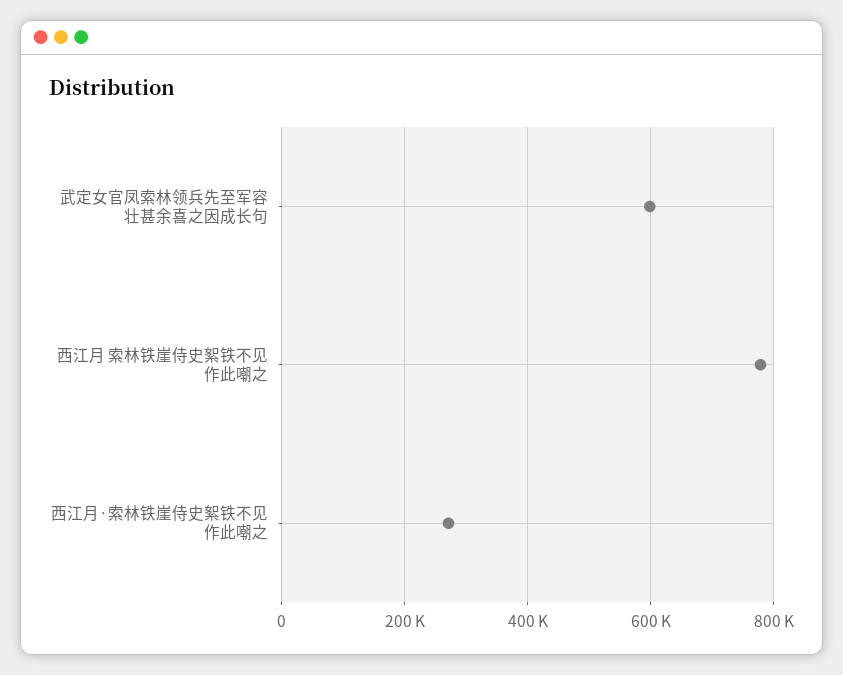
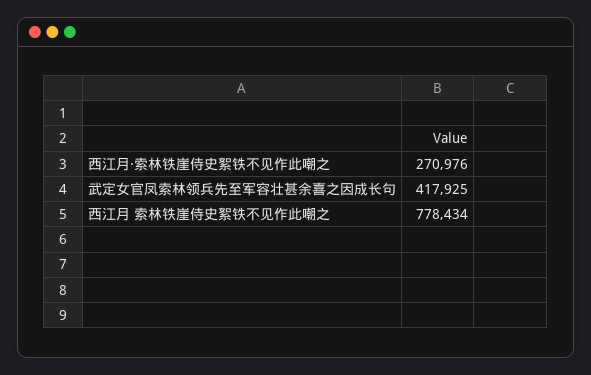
武定女官凤索林领兵先至军容壮甚余喜之因成长句: 600000 -> 417925

